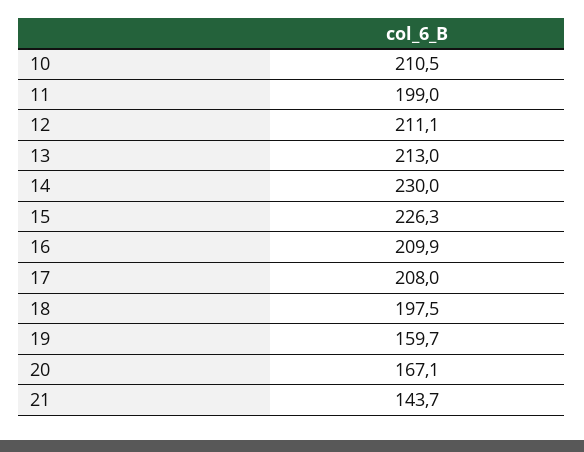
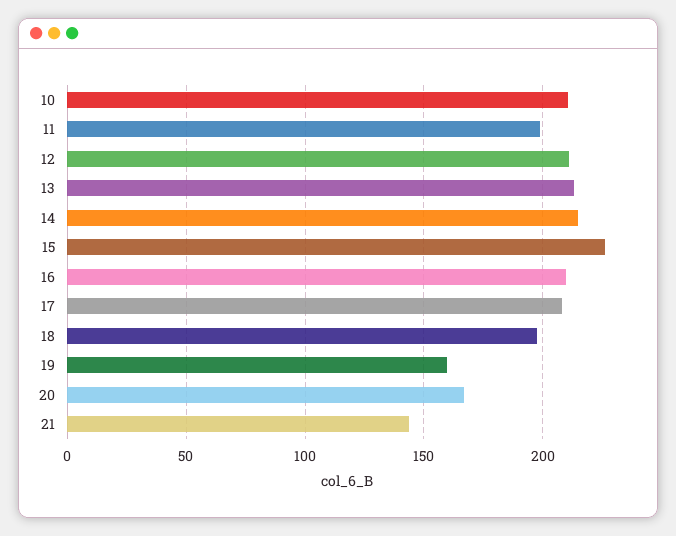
14: 230 -> 215

